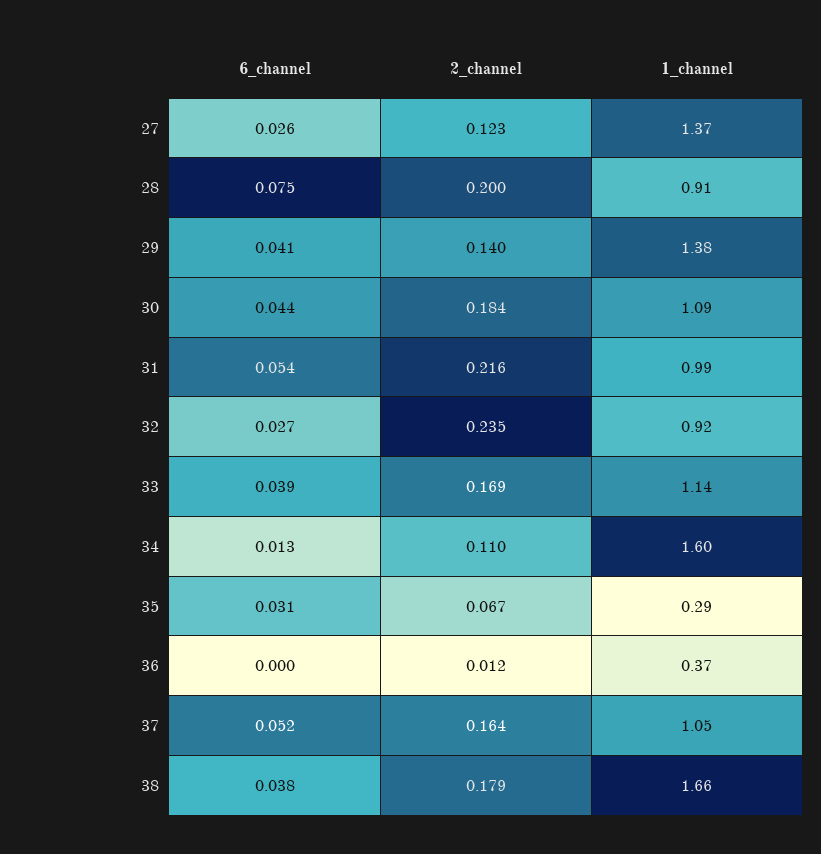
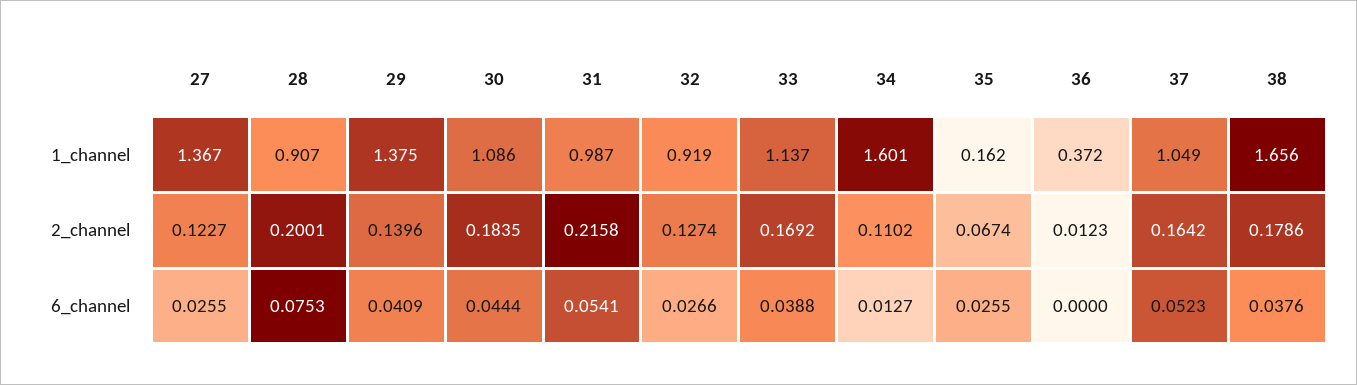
2_channel, 32: 0.235 -> 0.1274
6_channel, 35: 0.031 -> 0.0255
1_channel, 35: 0.29 -> 0.162

